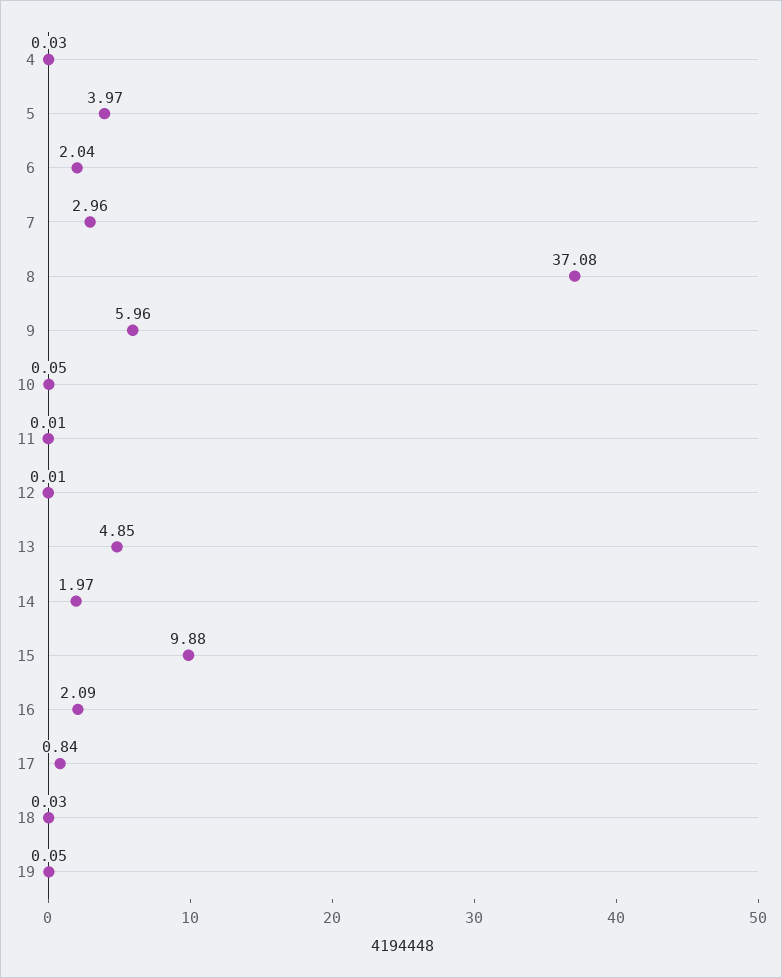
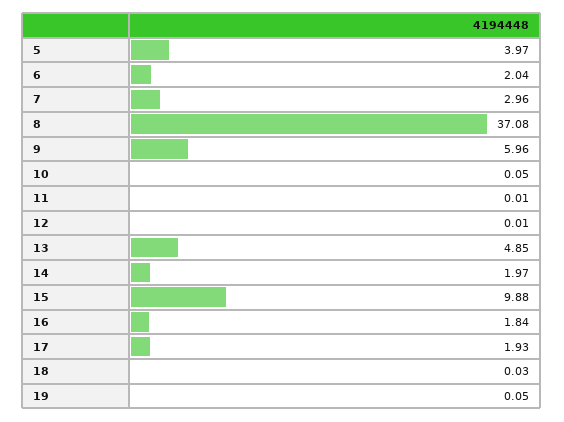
4: 0.03 -> none
16: 2.09 -> 1.84
17: 0.84 -> 1.93

